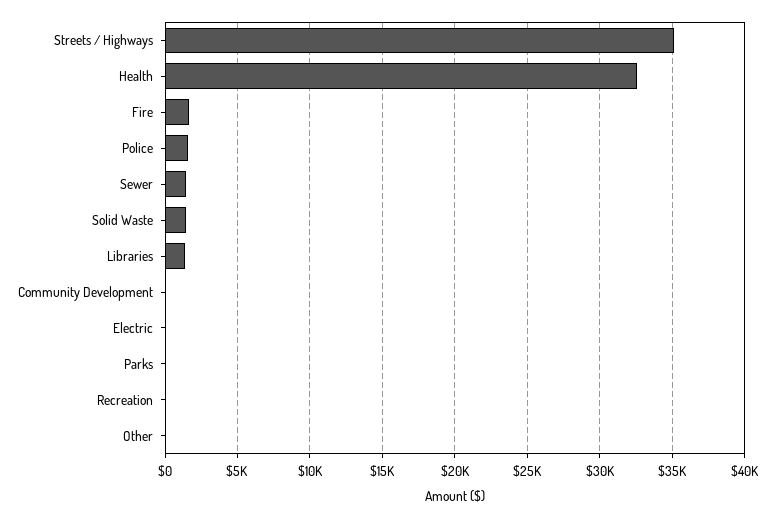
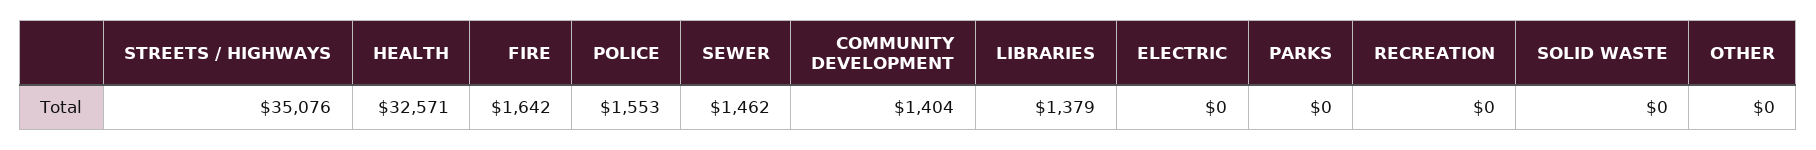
Solid Waste: 1500 -> 0
Community Development: 0 -> 1404

